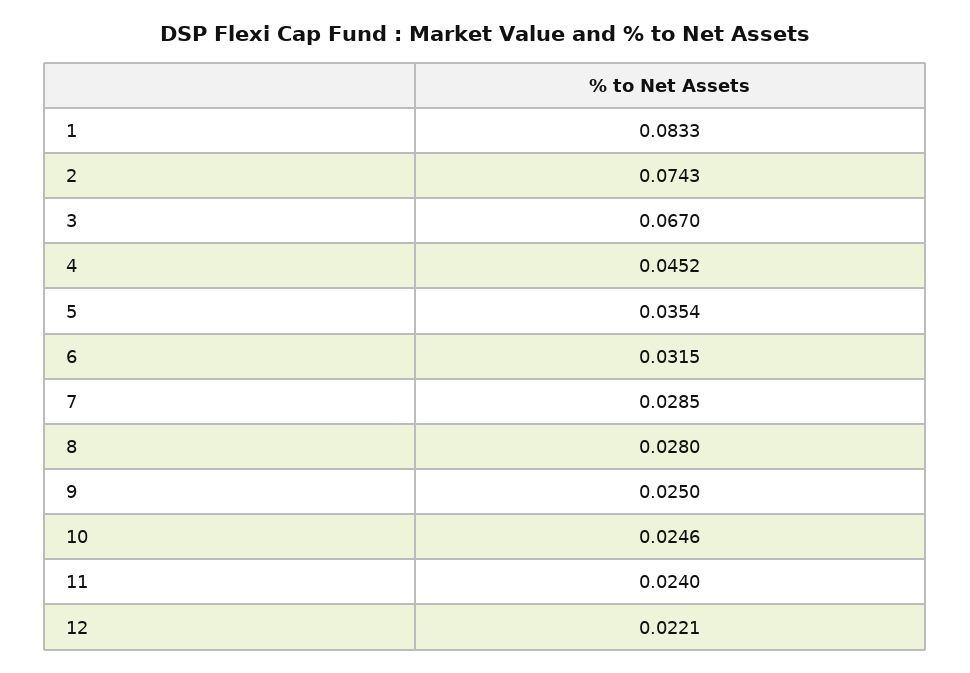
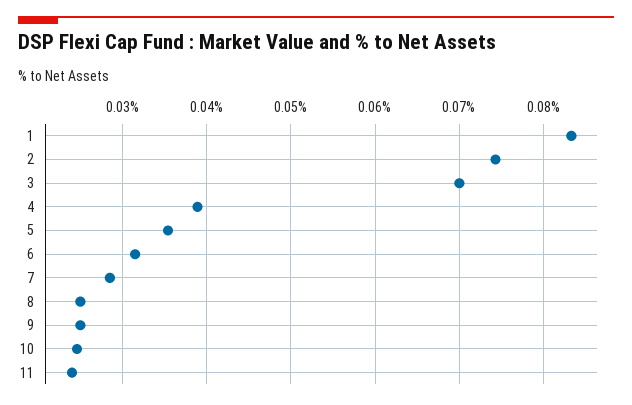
3: 0.067 -> 0.07
4: 0.0452 -> 0.039
8: 0.028 -> 0.025
12: 0.0221 -> none

